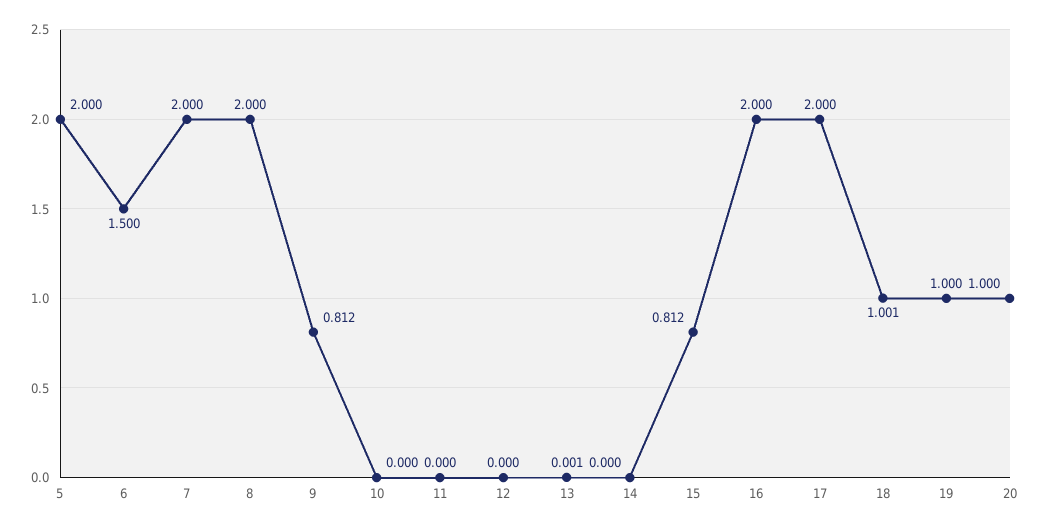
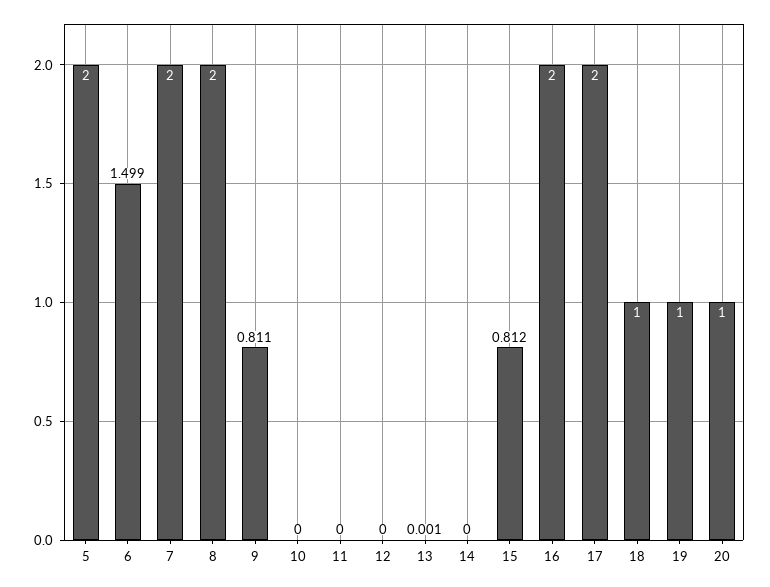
6: 1.5 -> 1.499
9: 0.812 -> 0.811
18: 1.001 -> 1

